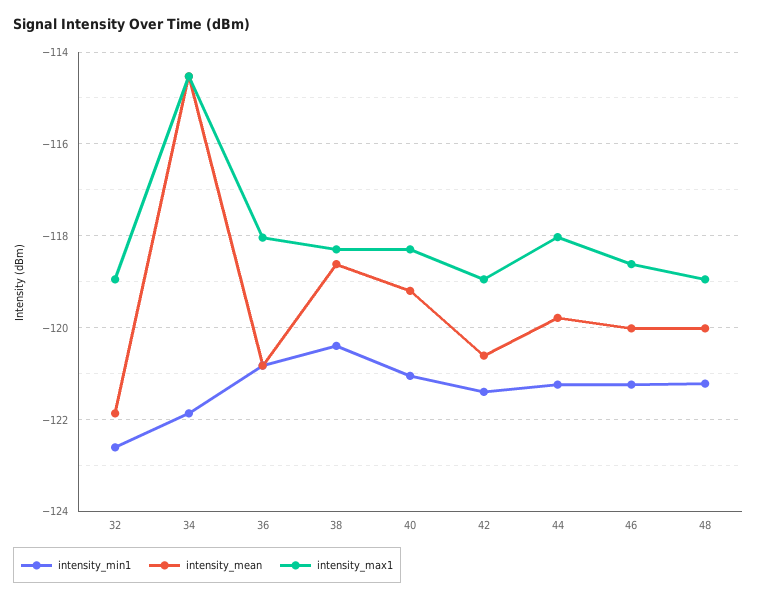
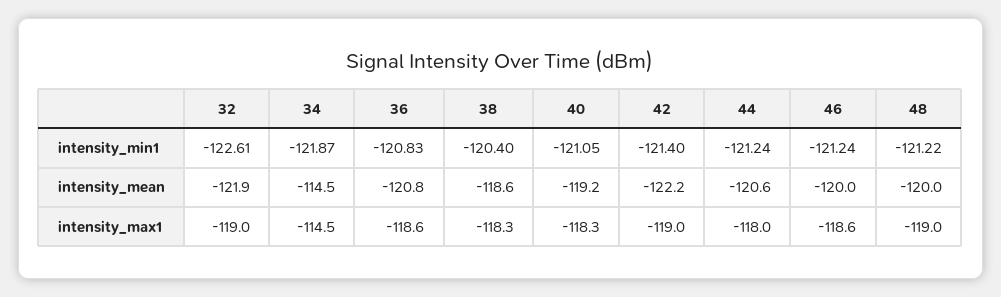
intensity_max1, 36: -118 -> -118.6
intensity_mean, 42: -120.6 -> -122.2
intensity_mean, 44: -119.8 -> -120.6

